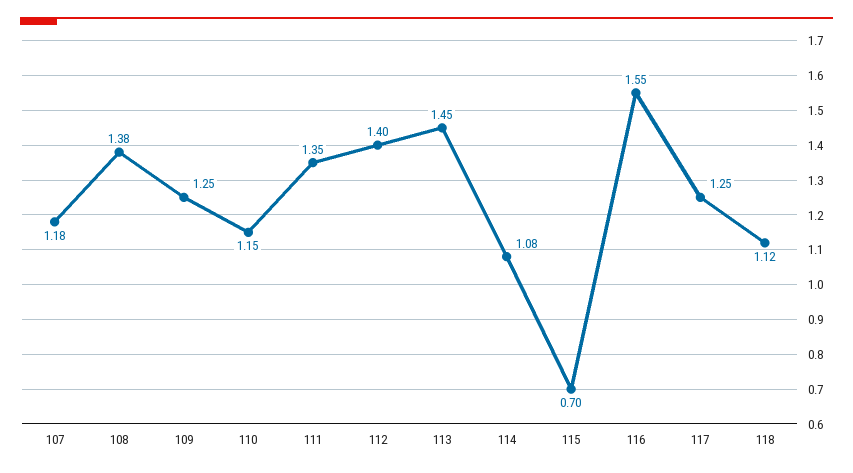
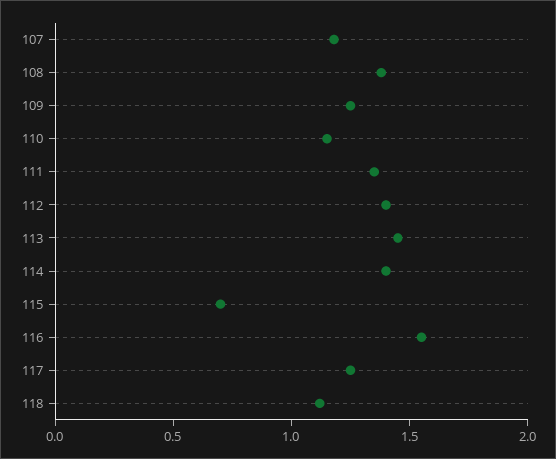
114: 1.08 -> 1.4

